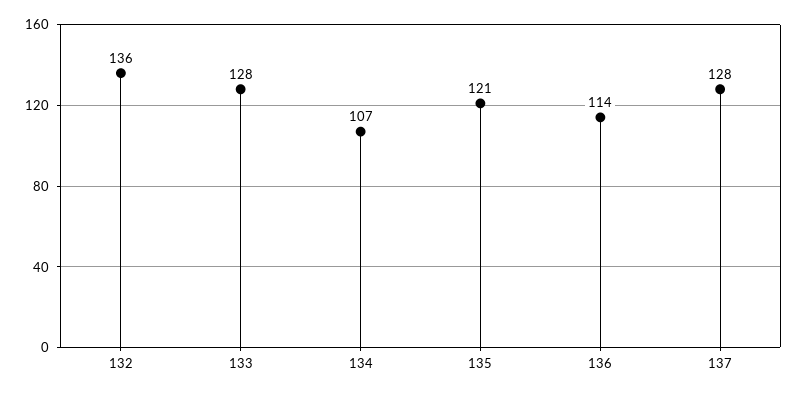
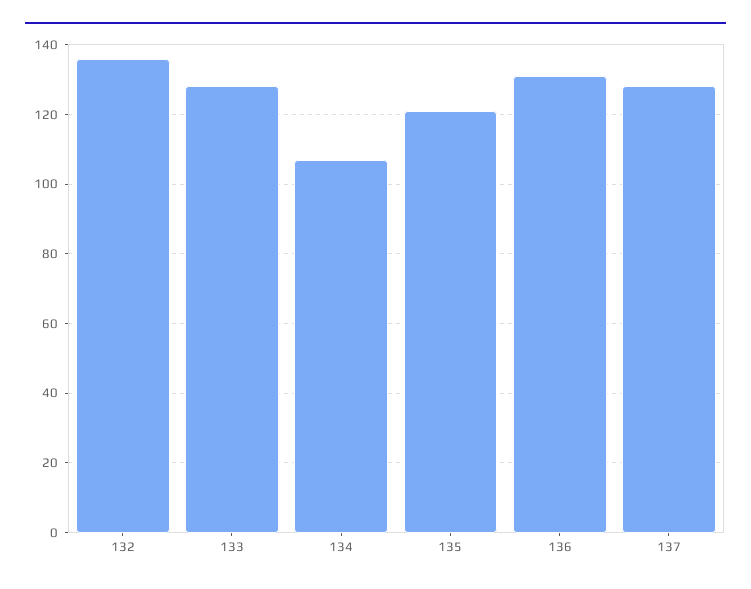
136: 114 -> 130

